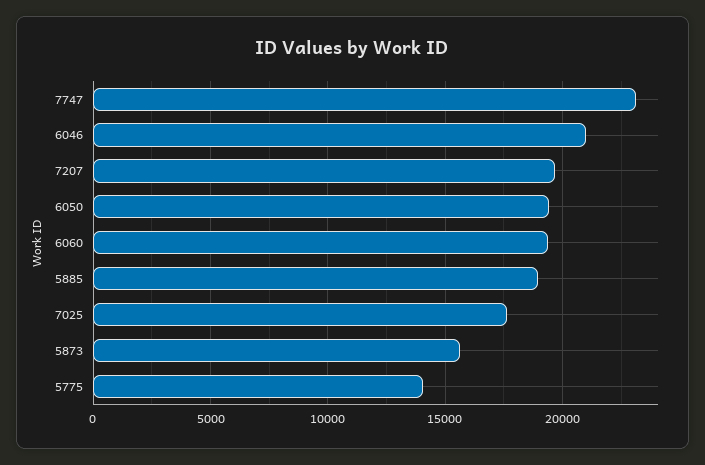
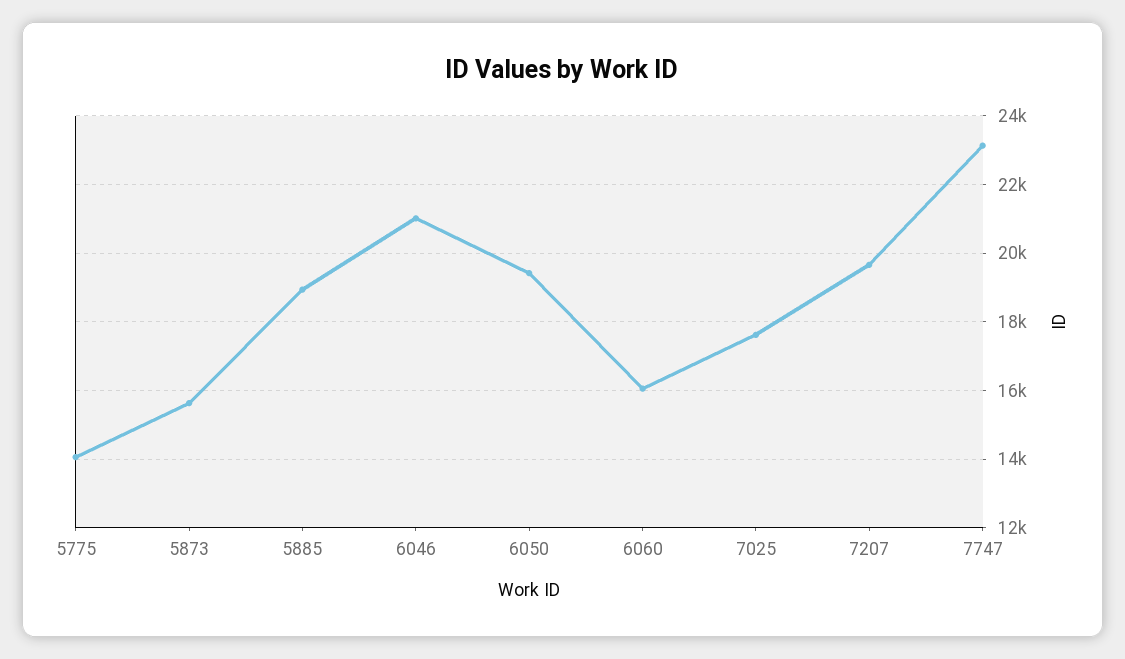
6060: 19500 -> 16000

